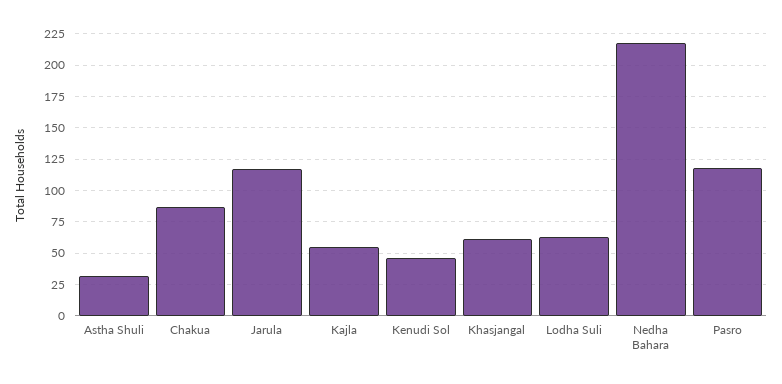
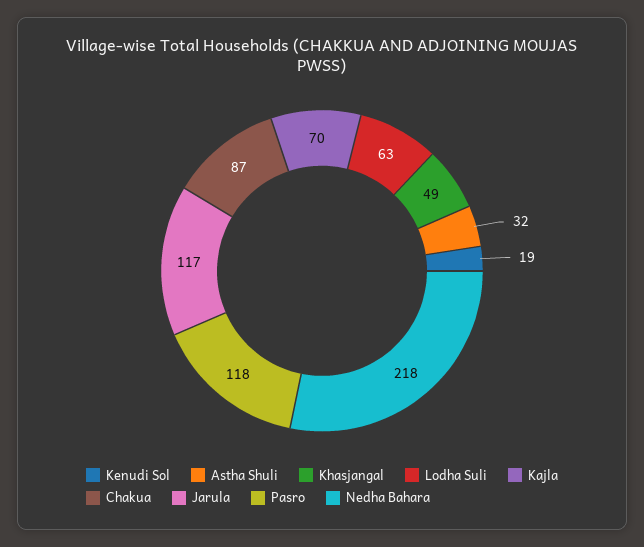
Kajla: 55 -> 70
Kenudi Sol: 45 -> 19
Khasjangal: 60 -> 49

